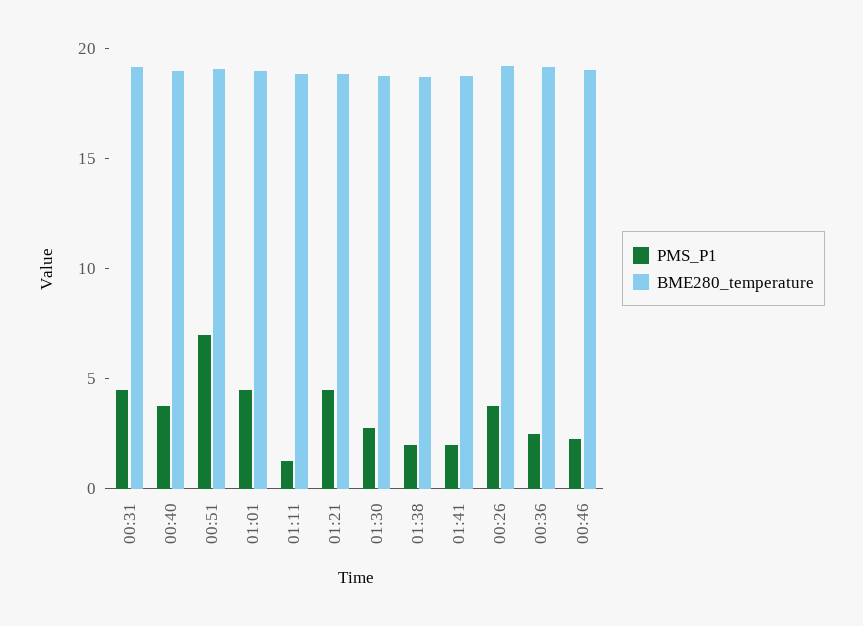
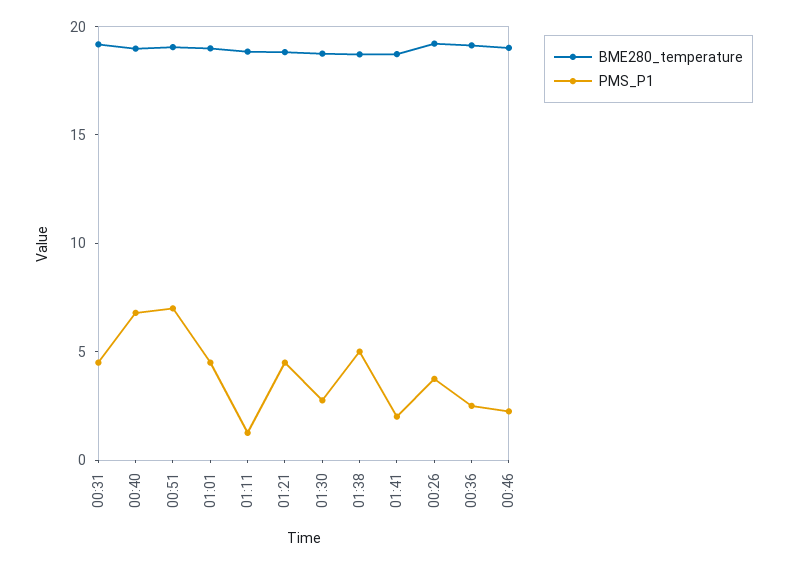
PMS_P1, 00:40: 4 -> 7
PMS_P1, 01:38: 2 -> 5

